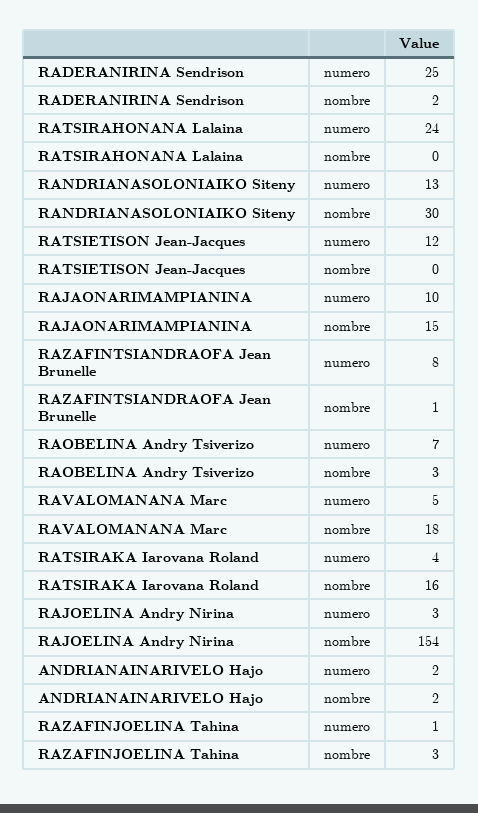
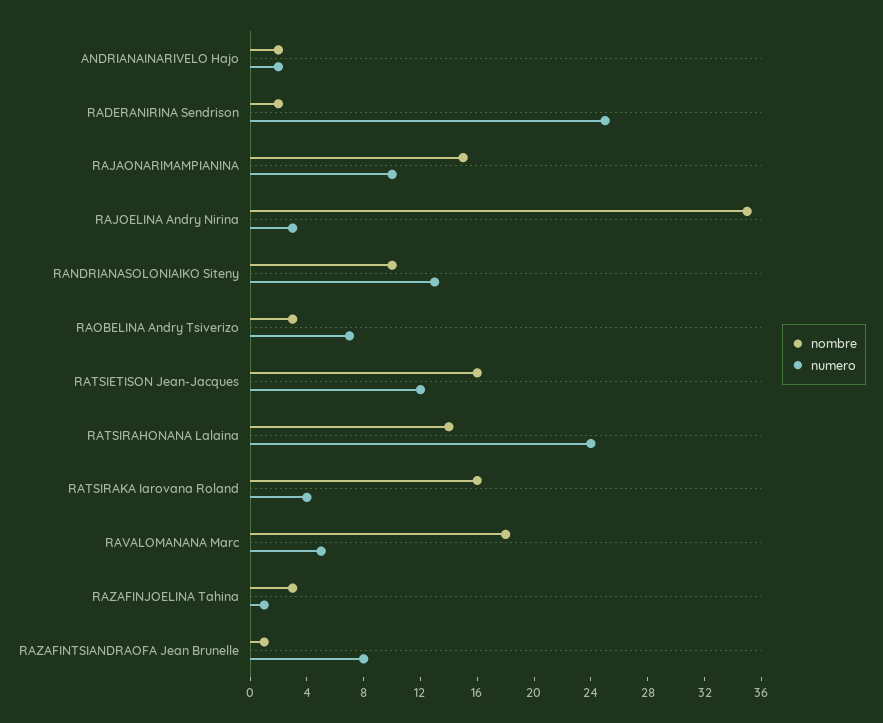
nombre, RATSIRAHONANA Lalaina: 0 -> 14
nombre, RANDRIANASOLONIAIKO Siteny: 30 -> 10
nombre, RATSIETISON Jean-Jacques: 0 -> 16
nombre, RAJOELINA Andry Nirina: 154 -> 35

